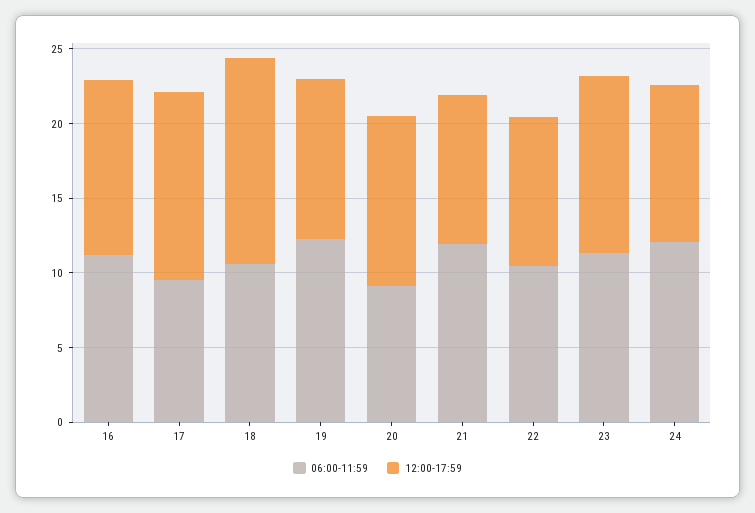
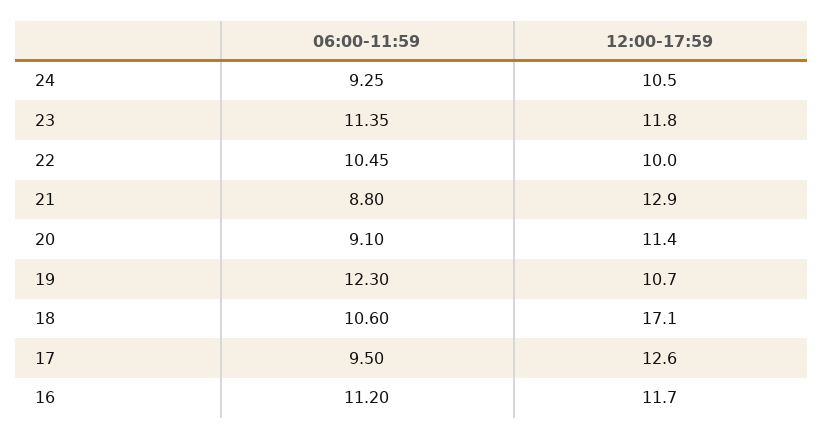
12:00-17:59, 18: 14 -> 17.1
06:00-11:59, 21: 12 -> 8.8
12:00-17:59, 21: 10 -> 12.9
06:00-11:59, 24: 12 -> 9.25

